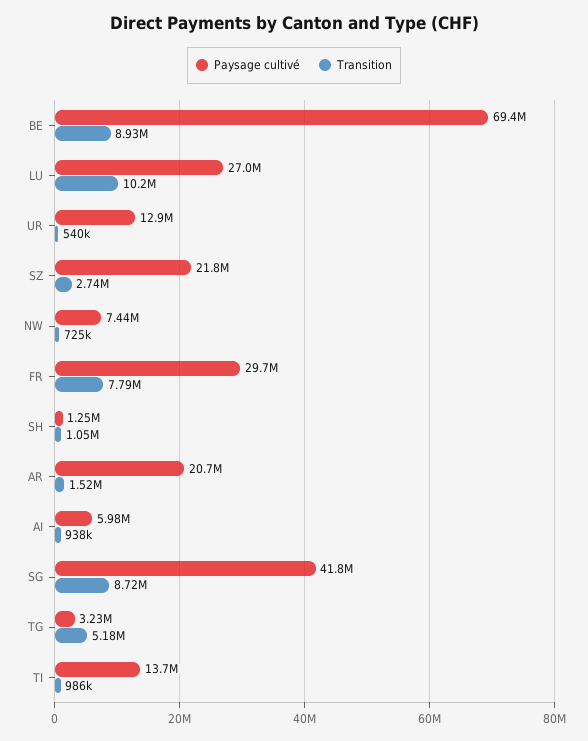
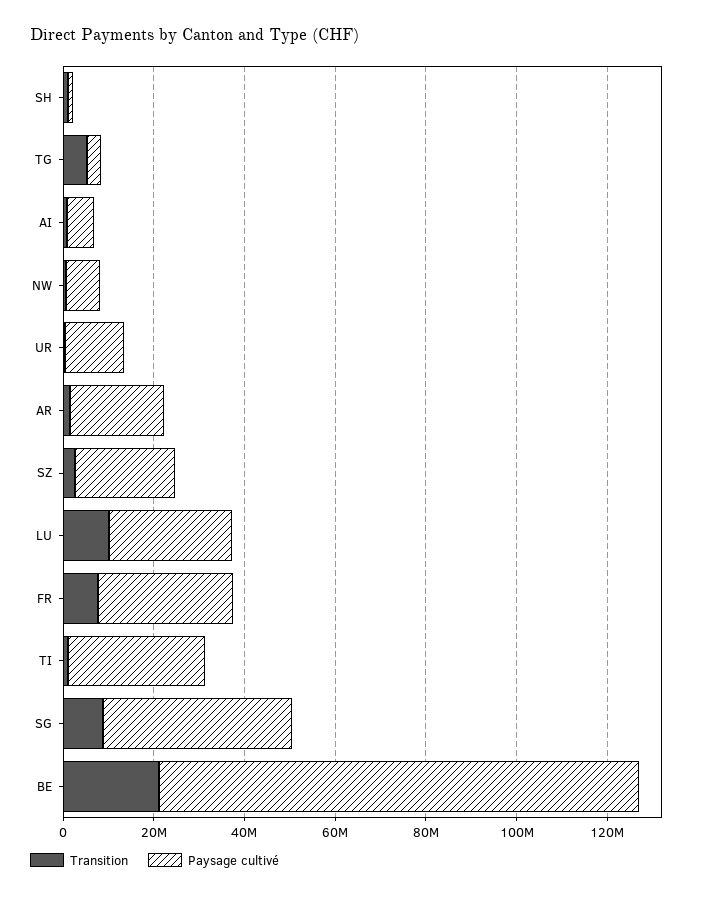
Paysage cultivé, BE: 69400000 -> 105000000
Transition, BE: 8930000 -> 20000000
Paysage cultivé, TI: 13700000 -> 30000000

